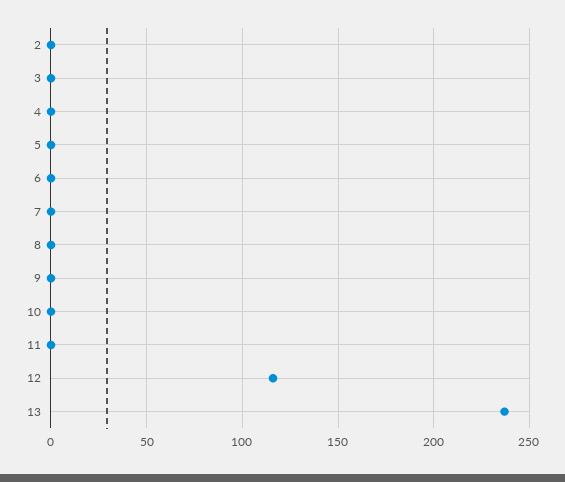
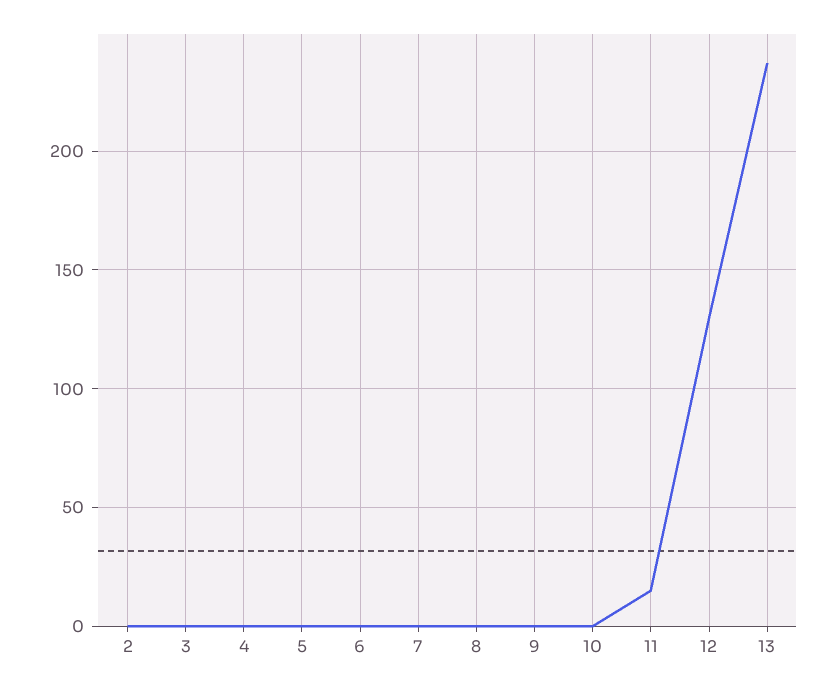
11: 0 -> 15
12: 115 -> 130

